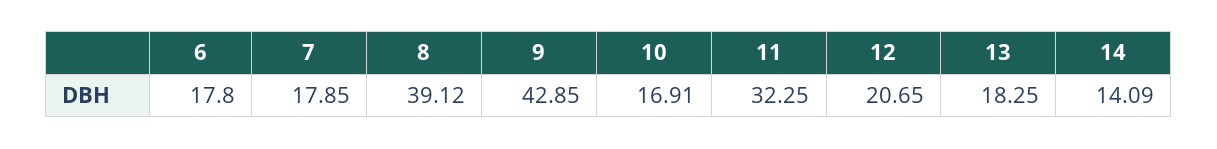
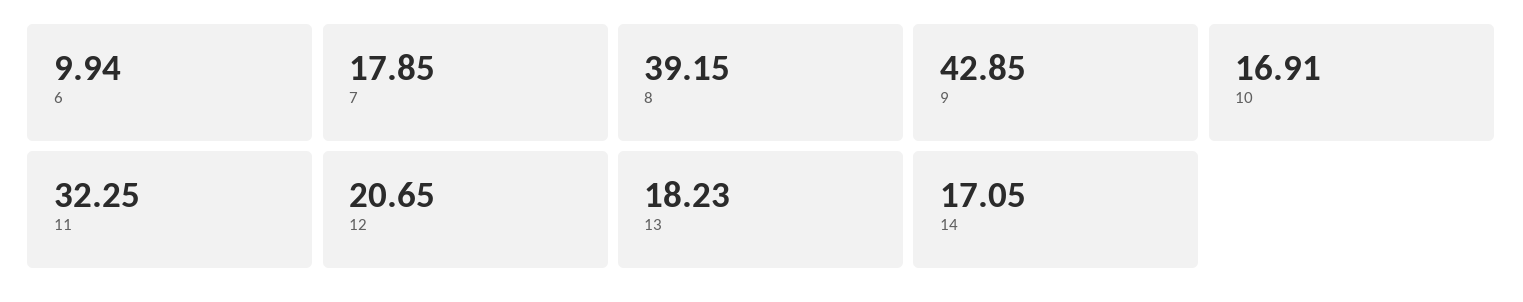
6: 17.8 -> 9.94
8: 39.12 -> 39.15
13: 18.25 -> 18.23
14: 14.09 -> 17.05

